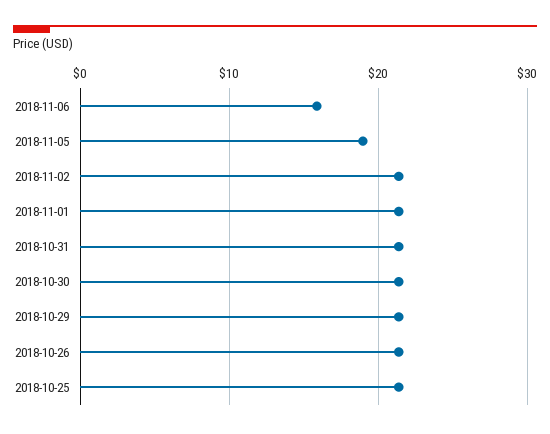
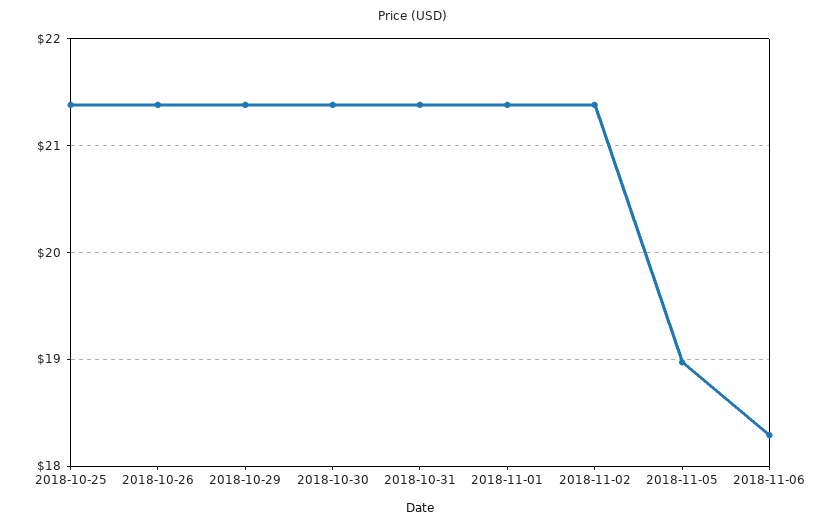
2018-11-06: 16 -> 18.3

